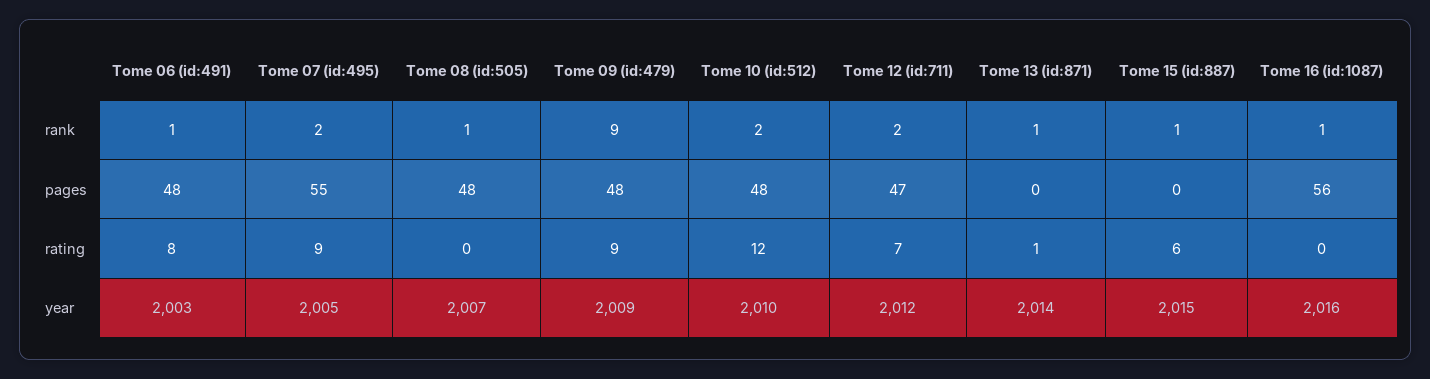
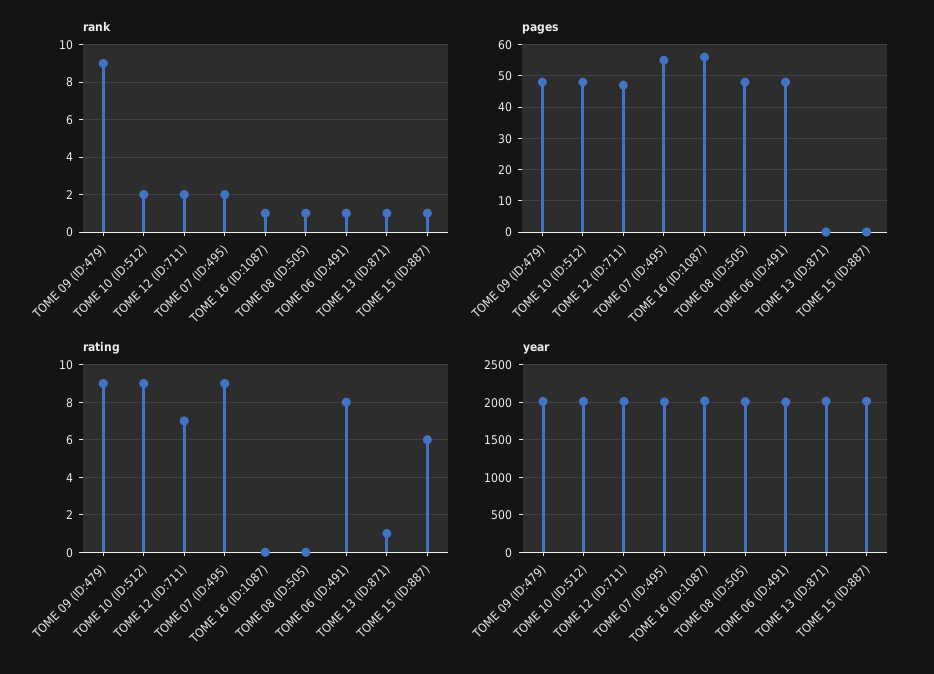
rating, Tome 10 (id:512): 12 -> 9

